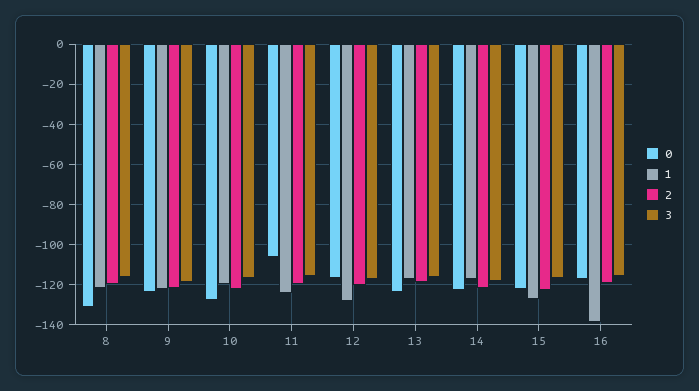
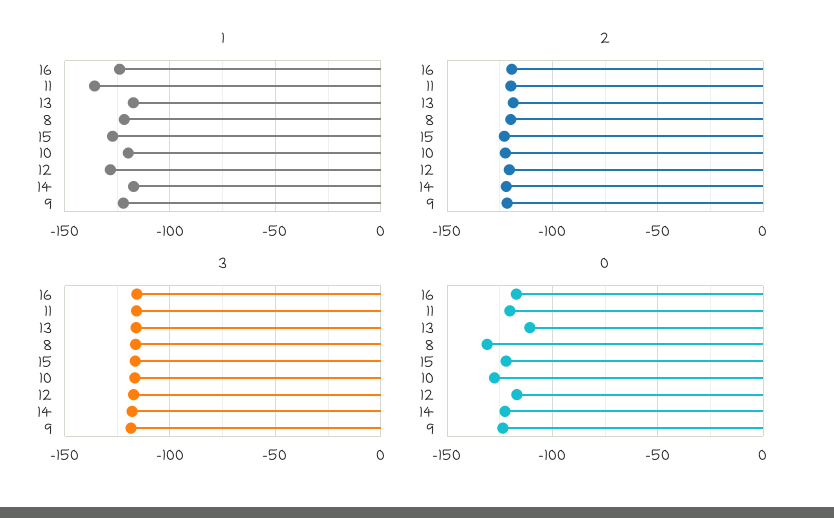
0, 11: -105 -> -120
1, 11: -125 -> -135
0, 13: -125 -> -110
1, 16: -140 -> -125

